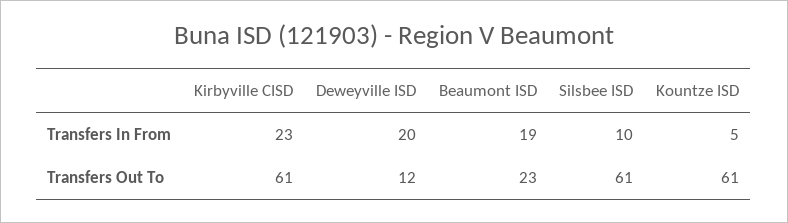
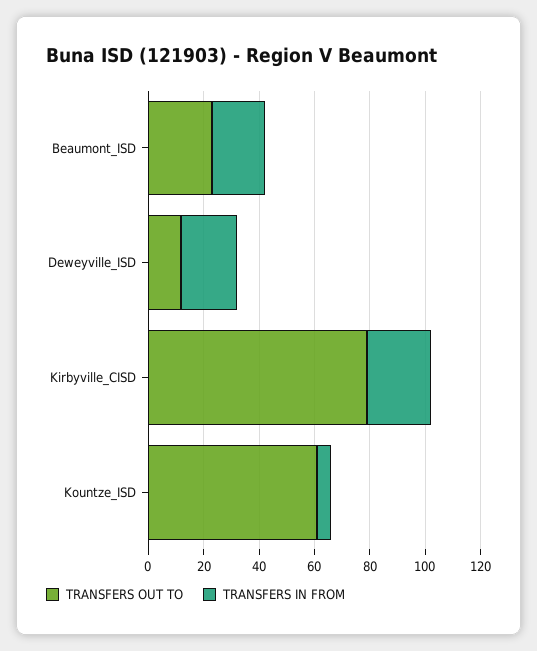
Transfers In From, Silsbee ISD: 10 -> none
Transfers Out To, Kirbyville CISD: 61 -> 80
Transfers Out To, Silsbee ISD: 61 -> none

